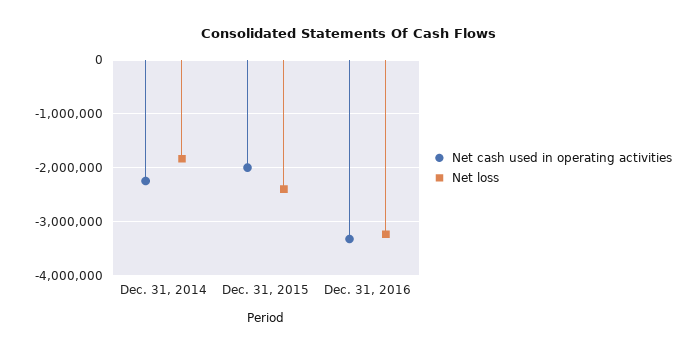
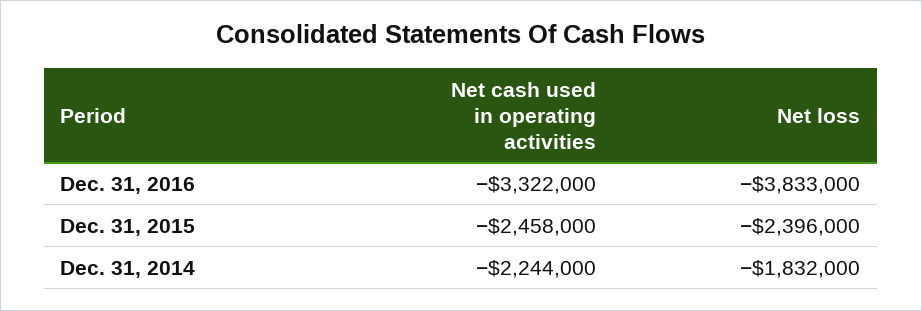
Net cash used in operating activities, Dec. 31, 2015: -2000000 -> -2458000
Net loss, Dec. 31, 2016: -3200000 -> -3833000

